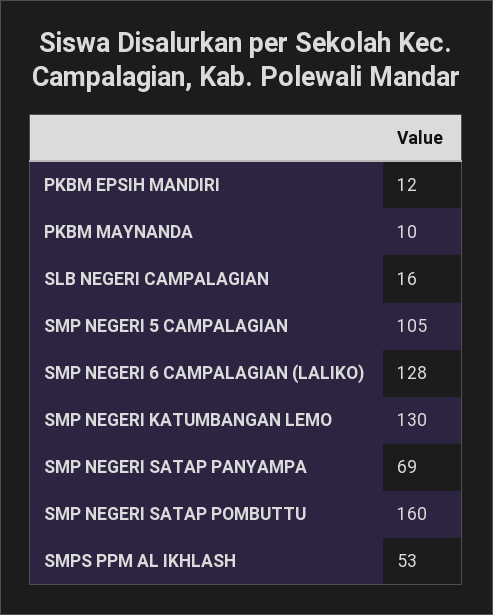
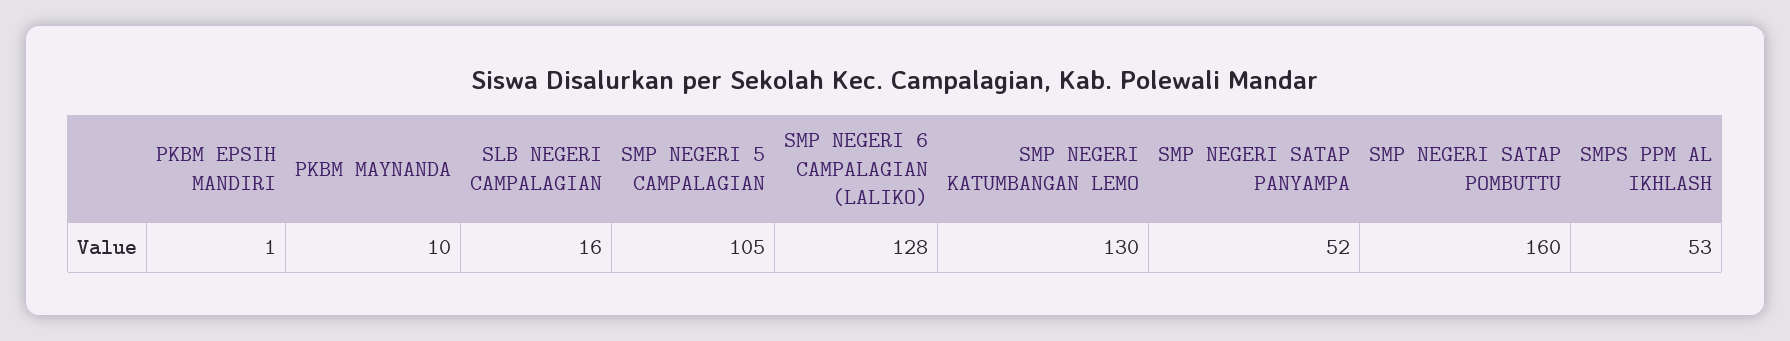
PKBM EPSIH MANDIRI: 12 -> 1
SMP NEGERI SATAP PANYAMPA: 69 -> 52

